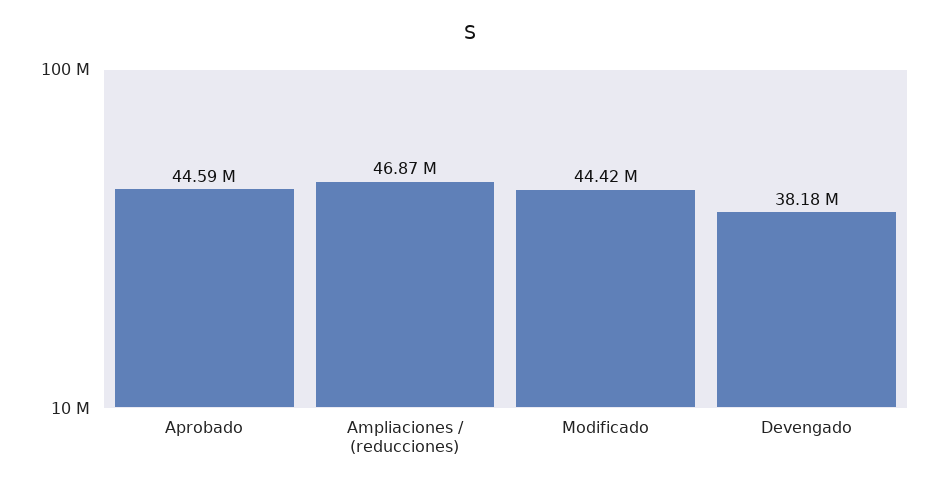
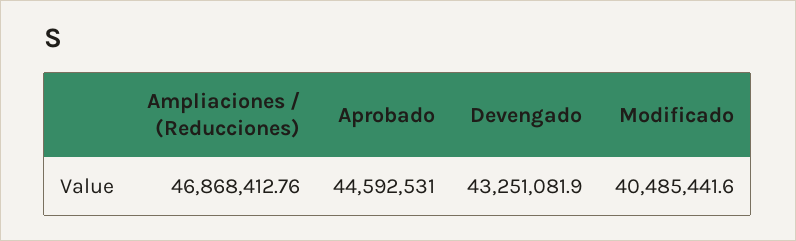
Modificado: 44420000 -> 40485441.6
Devengado: 38180000 -> 43251081.9

